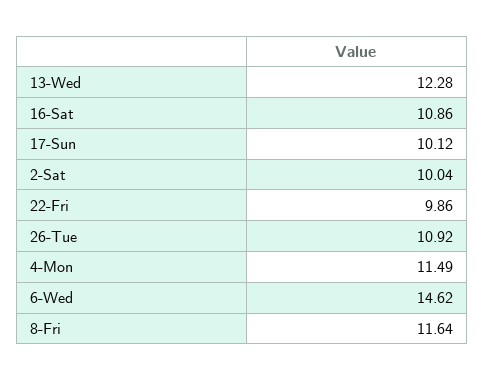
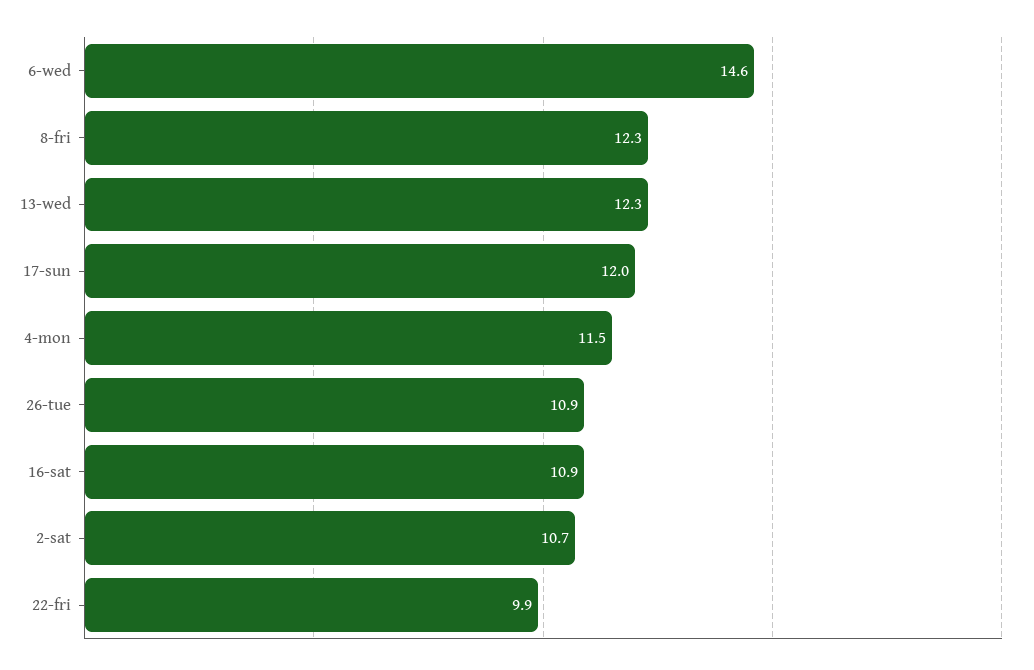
17-Sun: 10.12 -> 12
2-Sat: 10.04 -> 10.7
8-Fri: 11.64 -> 12.3

